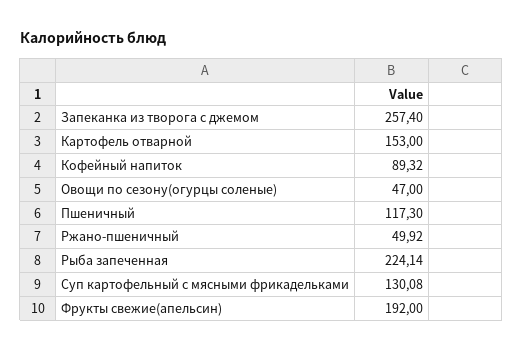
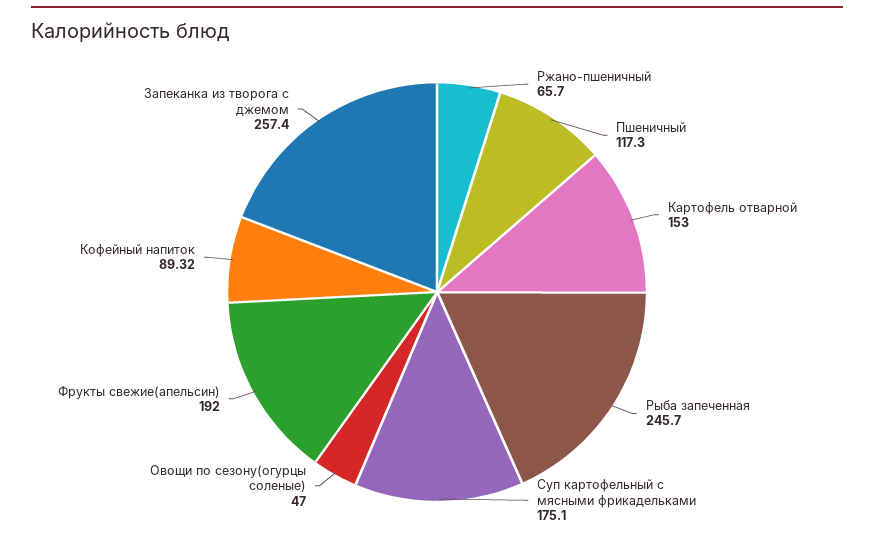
Ржано-пшеничный: 49.92 -> 65.7
Рыба запеченная: 224.14 -> 245.7
Суп картофельный с мясными фрикадельками: 130.08 -> 175.1

